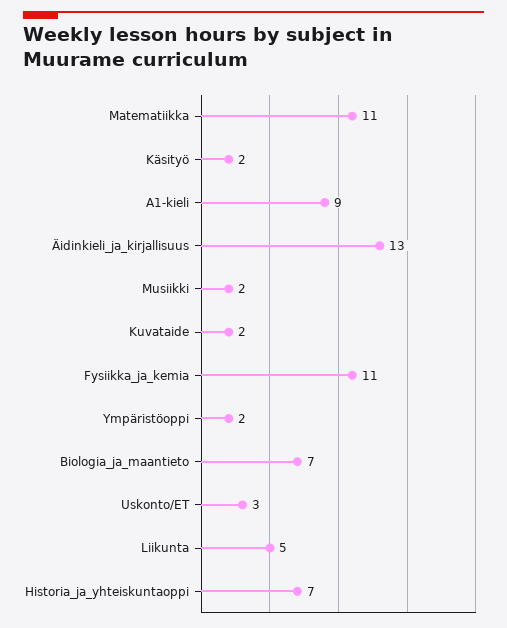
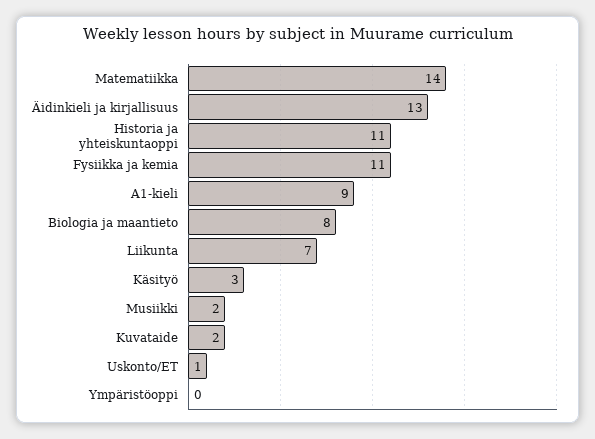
Matematiikka: 11 -> 14
Käsityö: 2 -> 3
Ympäristöoppi: 2 -> 0
Biologia_ja_maantieto: 7 -> 8
Uskonto/ET: 3 -> 1
Liikunta: 5 -> 7
Historia_ja_yhteiskuntaoppi: 7 -> 11

